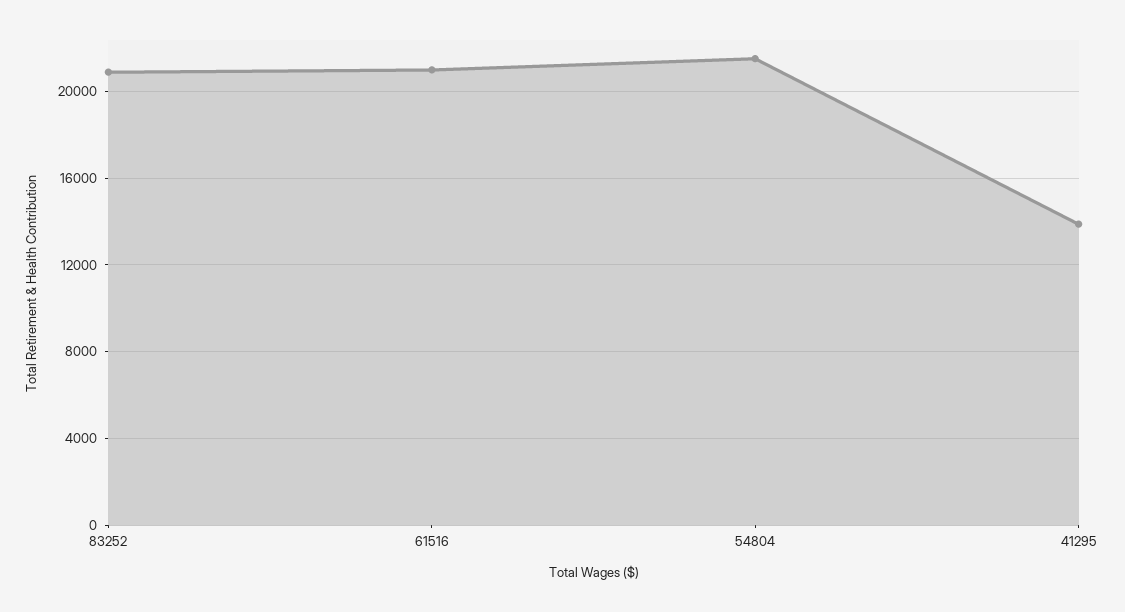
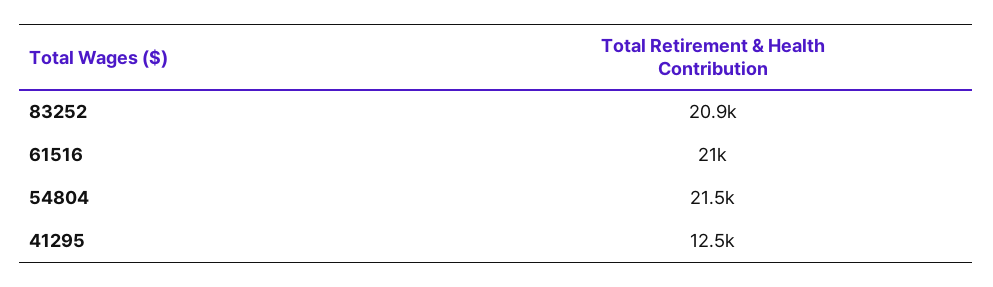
41295: 14000 -> 12500

